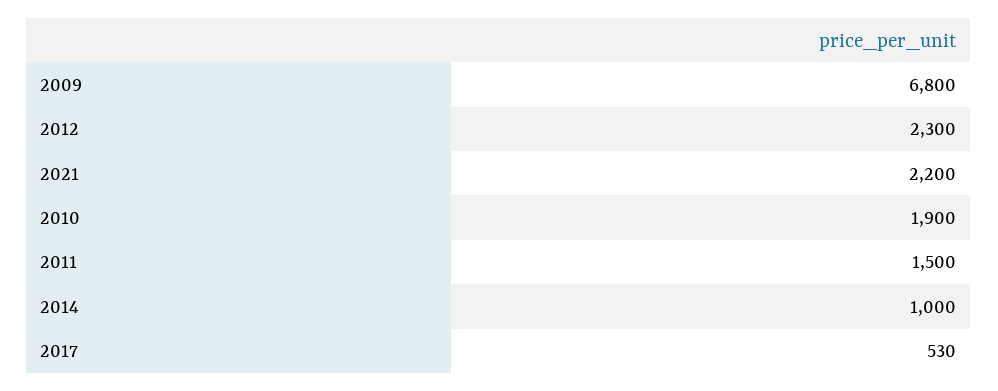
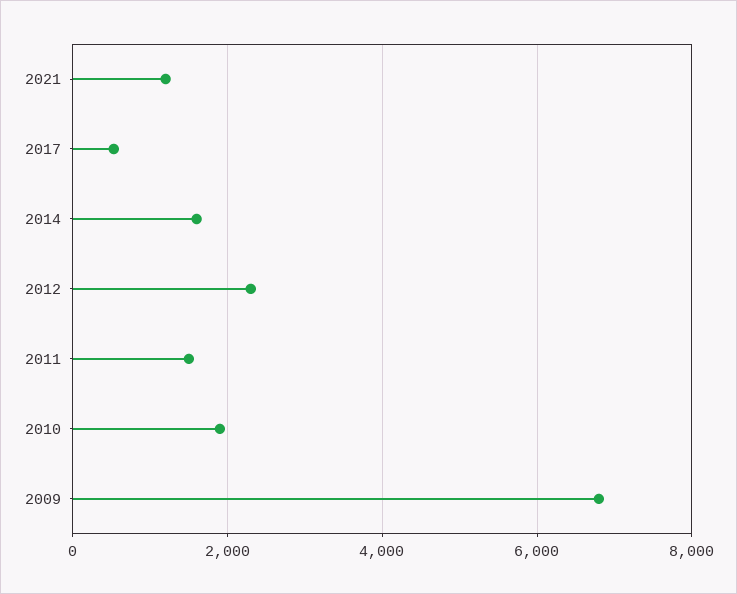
2021: 2200 -> 1200
2014: 1000 -> 1600

